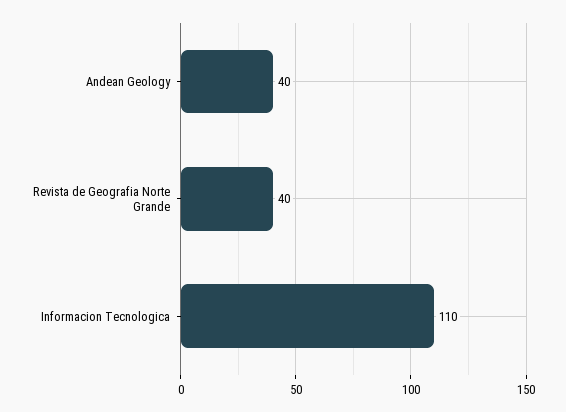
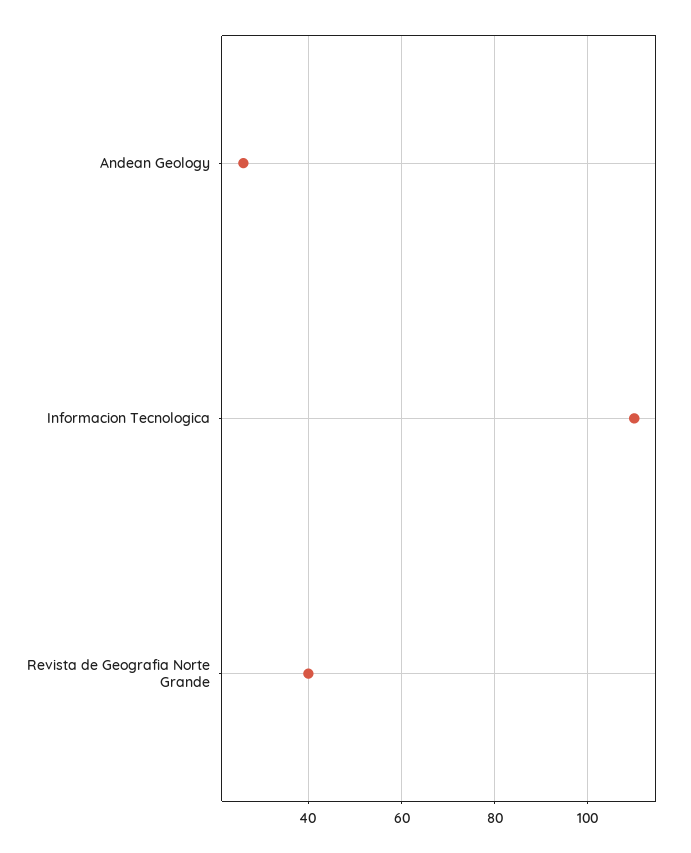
Andean Geology: 40 -> 25

